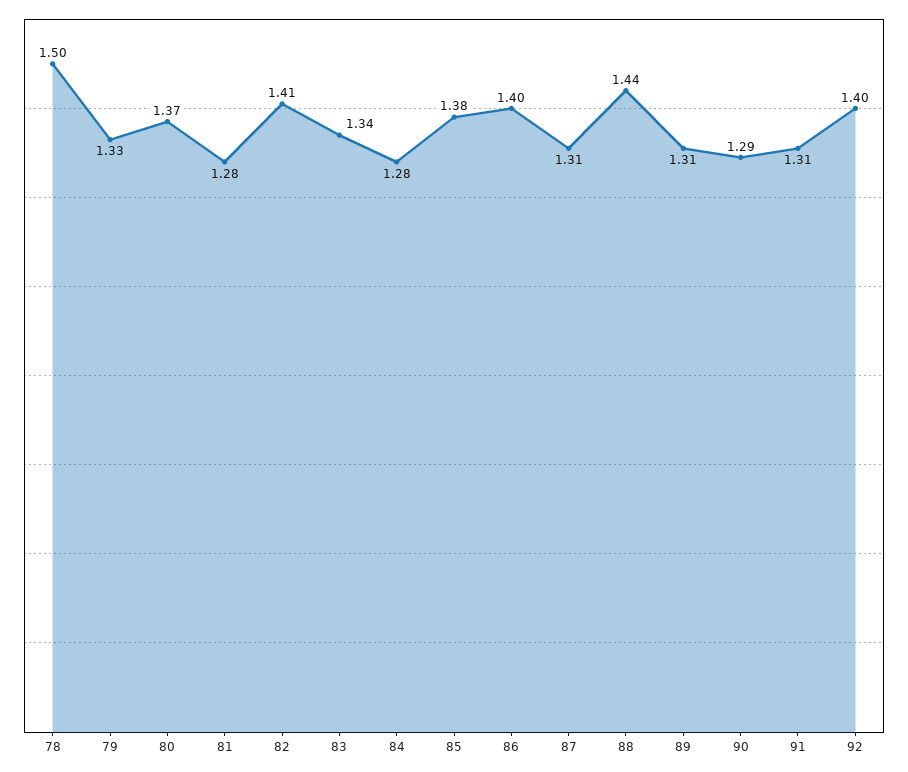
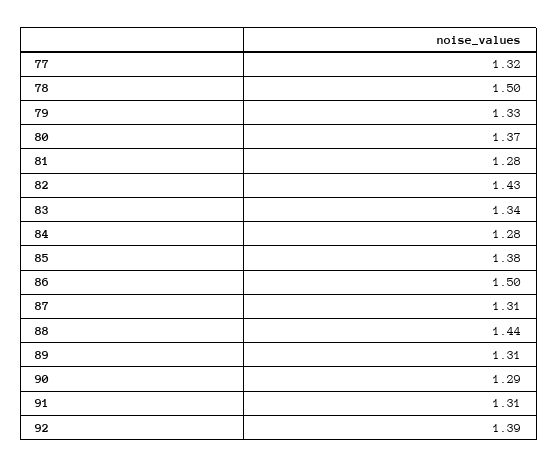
82: 1.41 -> 1.43
86: 1.4 -> 1.5
92: 1.4 -> 1.39
77: none -> 1.32

